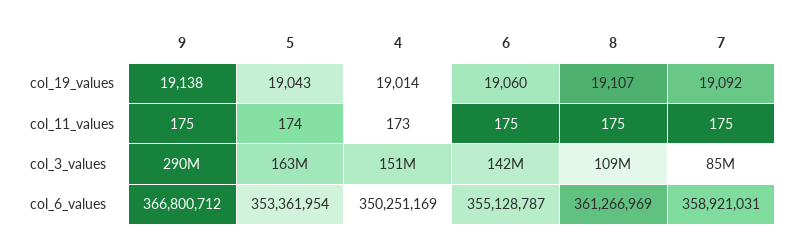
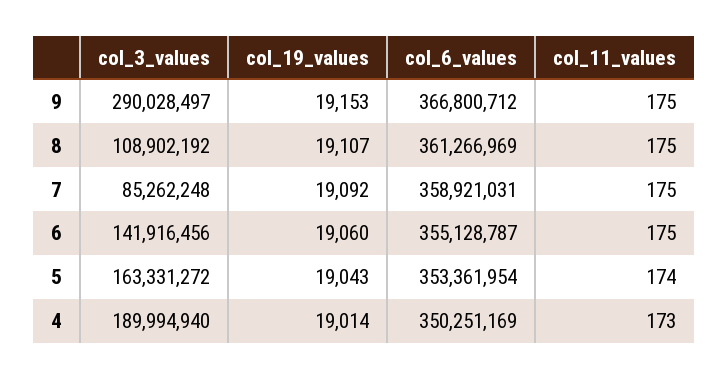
9, col_19_values: 19138 -> 19153
4, col_3_values: 151000000 -> 189994940

